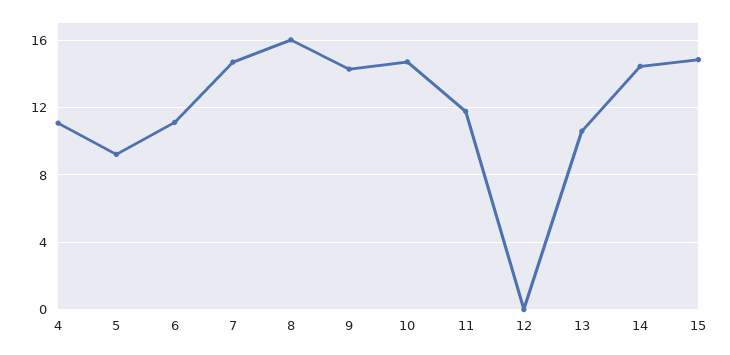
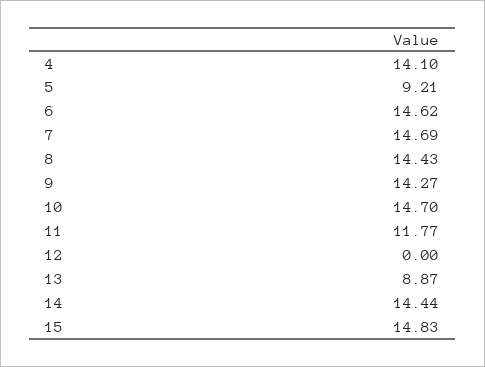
4: 11 -> 14.1
6: 11 -> 14.62
8: 16 -> 14.43
13: 10.5 -> 8.87

